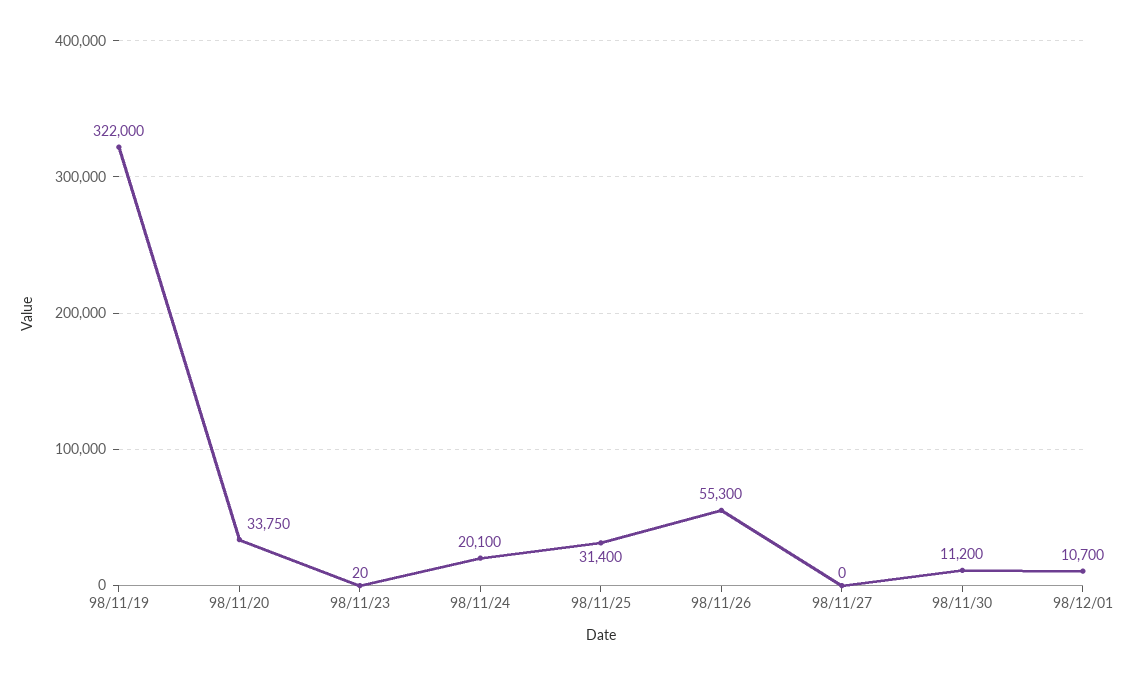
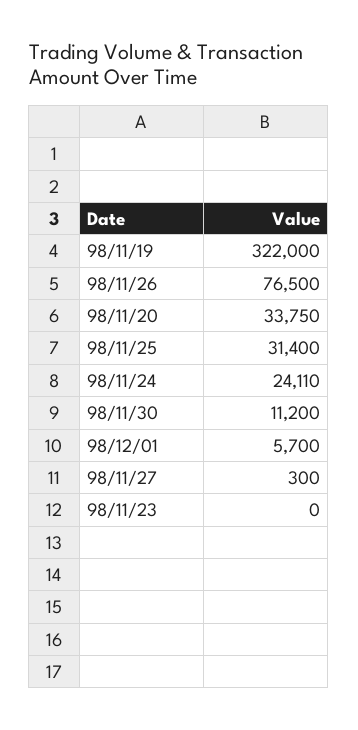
98/11/23: 20 -> 0
98/11/24: 20100 -> 24110
98/11/26: 55300 -> 76500
98/11/27: 0 -> 300
98/12/01: 10700 -> 5700

